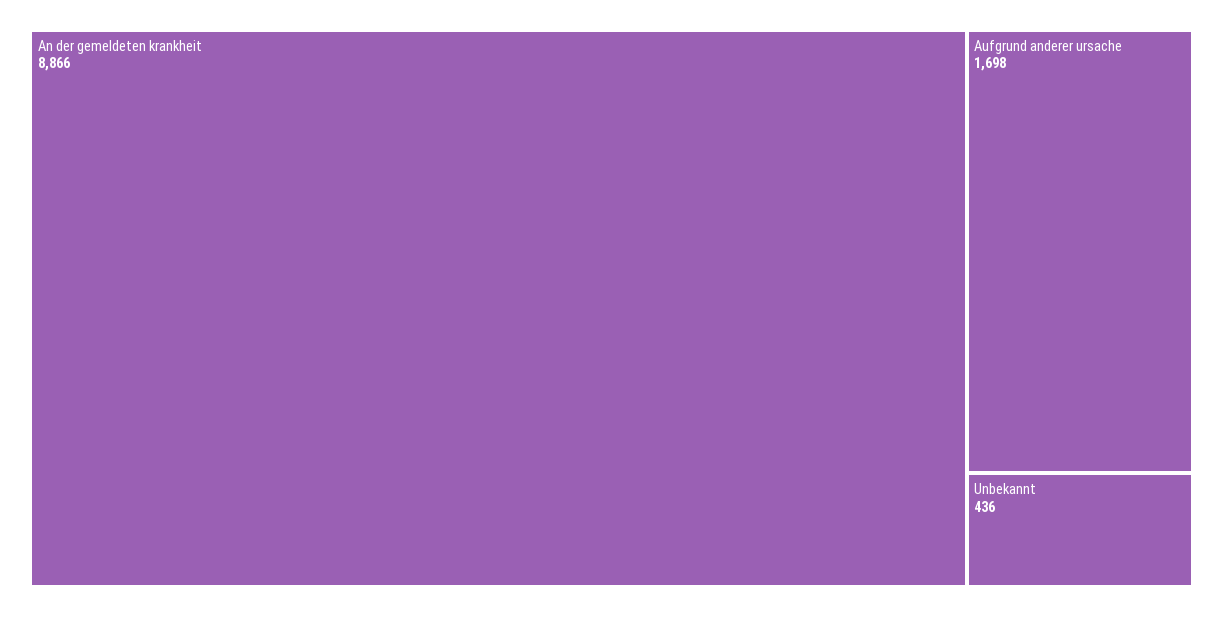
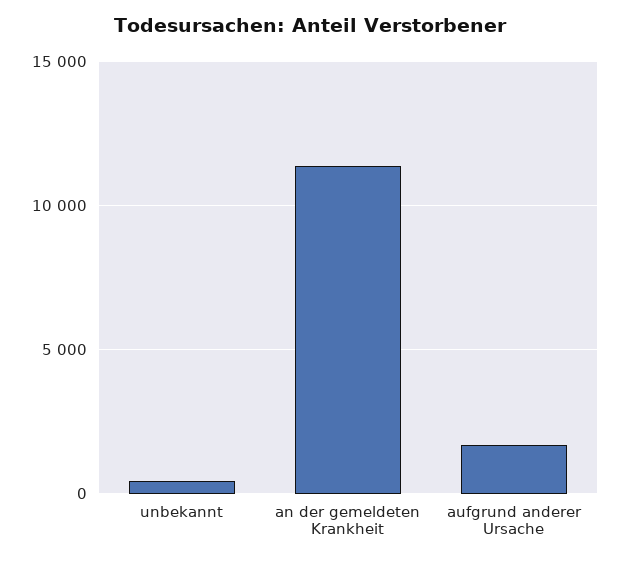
An der gemeldeten krankheit: 8866 -> 11500

